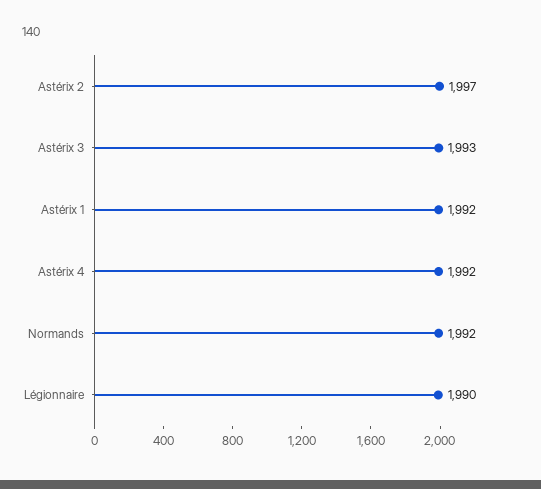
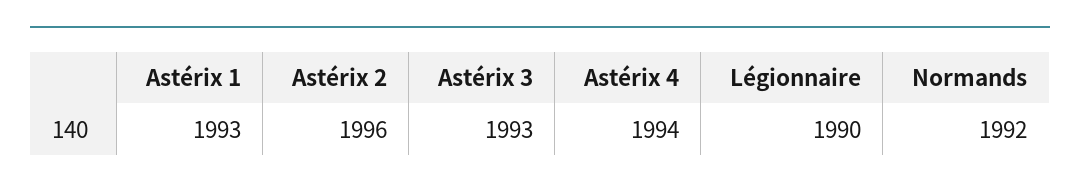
Astérix 2: 1997 -> 1996
Astérix 1: 1992 -> 1993
Astérix 4: 1992 -> 1994

